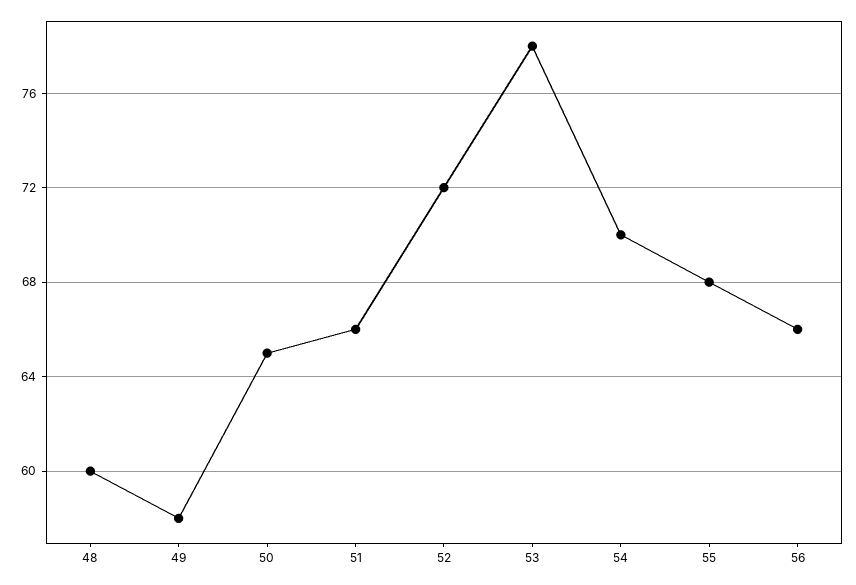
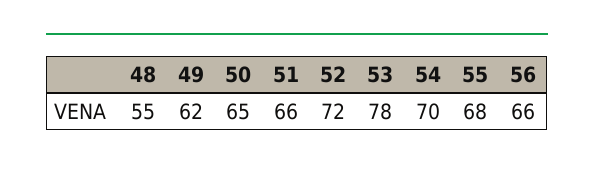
48: 60 -> 55
49: 58 -> 62

